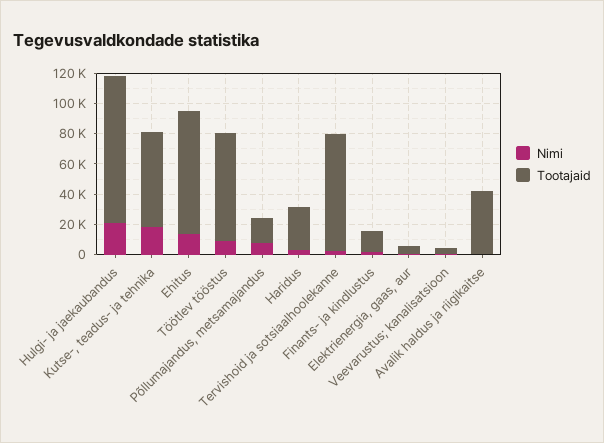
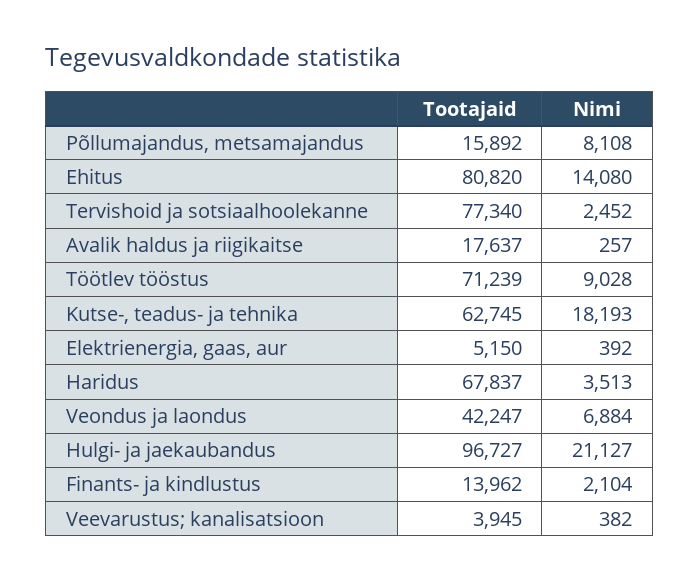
Tootajaid, Haridus: 30000 -> 67837
Tootajaid, Avalik haldus ja riigikaitse: 40000 -> 17637
Tootajaid, Veondus ja laondus: none -> 42247
Nimi, Veondus ja laondus: none -> 6884

